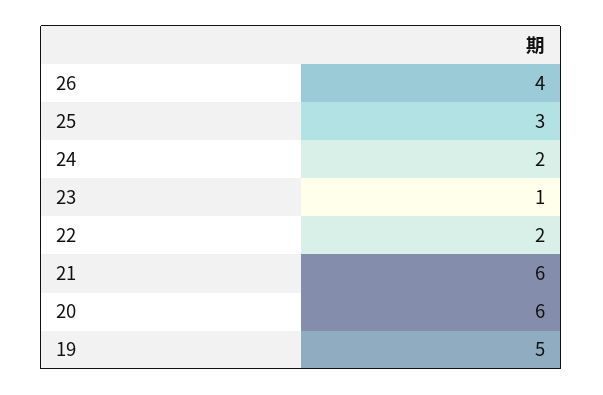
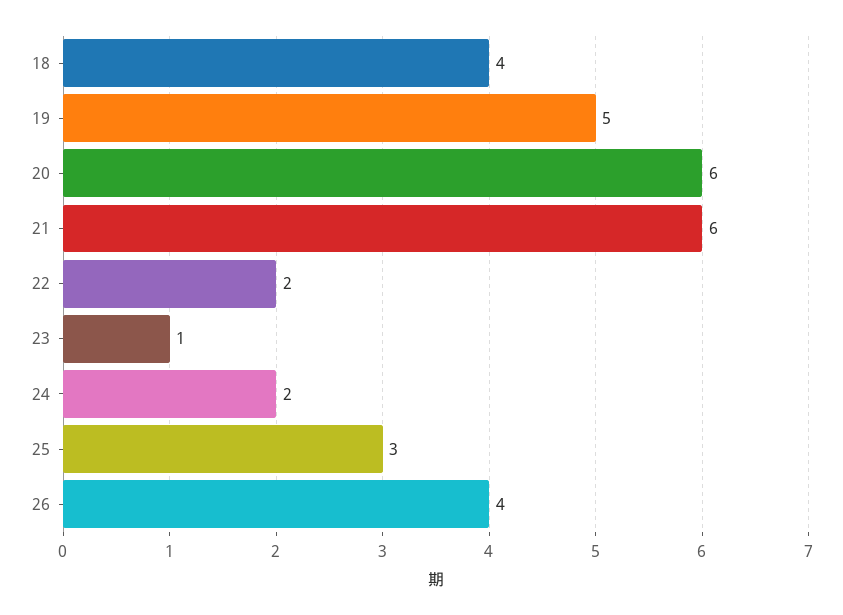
18: none -> 4

